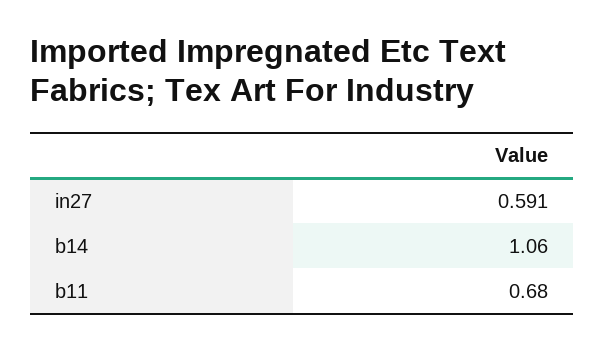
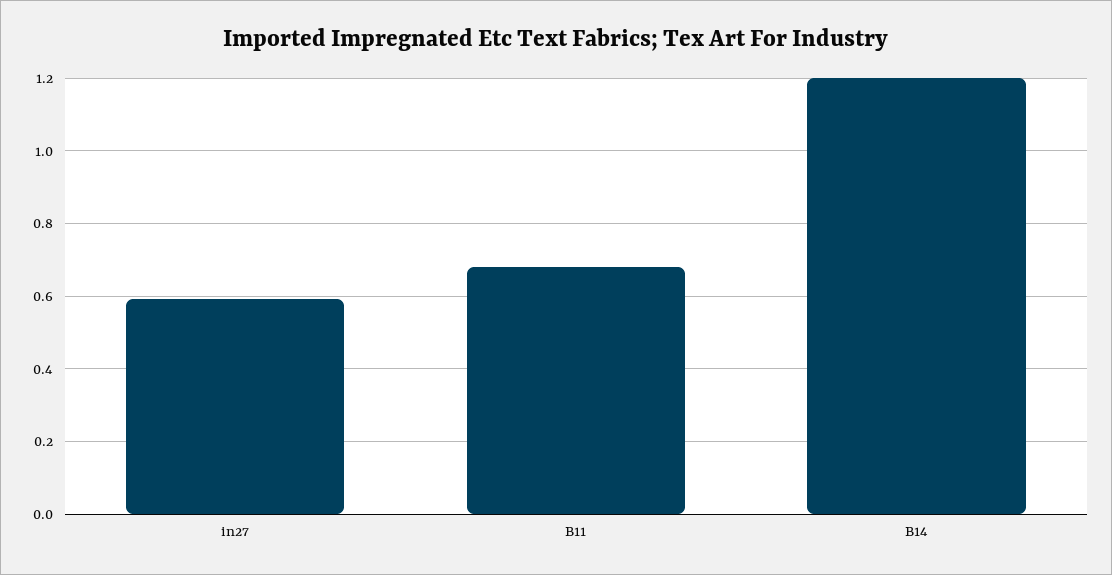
b14: 1.06 -> 1.2

